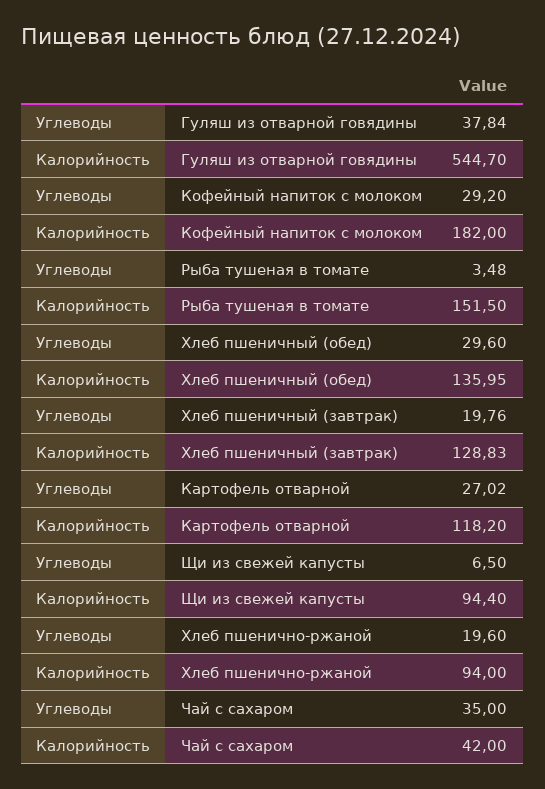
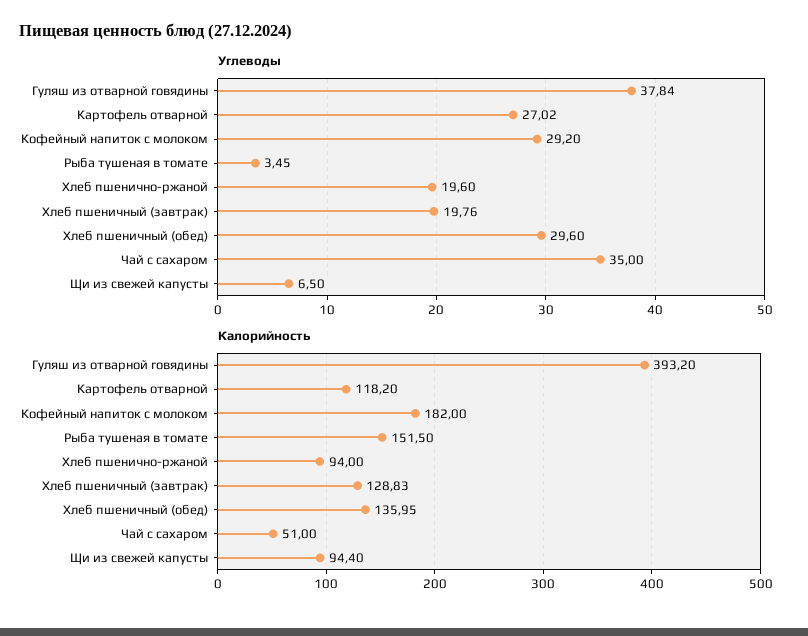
Калорийность, Гуляш из отварной говядины: 544.7 -> 393.2
Углеводы, Рыба тушеная в томате: 3.48 -> 3.45
Калорийность, Чай с сахаром: 42 -> 51

